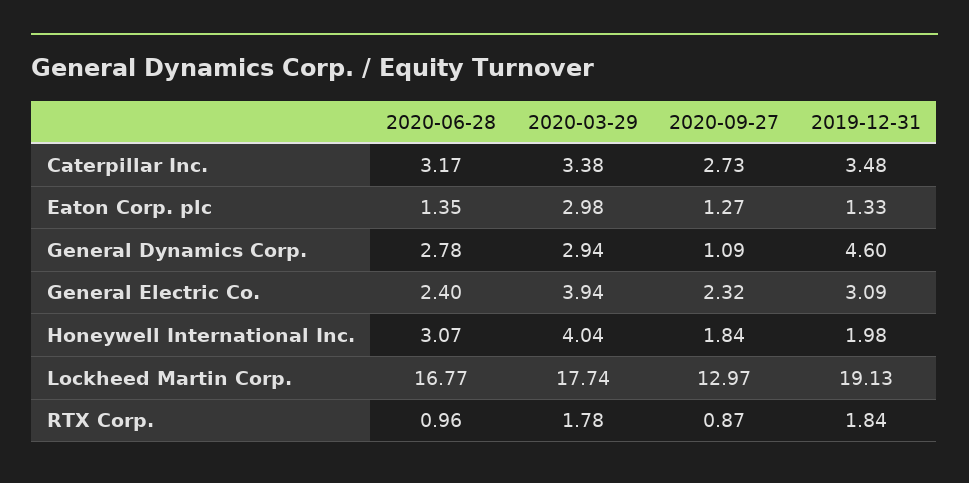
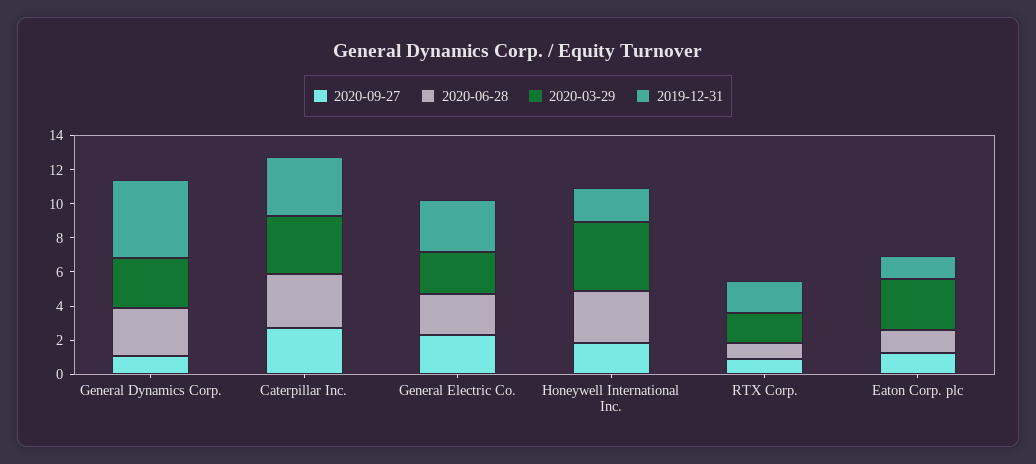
2020-03-29, General Electric Co.: 3.94 -> 2.5
2020-06-28, Lockheed Martin Corp.: 16.77 -> none
2020-03-29, Lockheed Martin Corp.: 17.74 -> none
2020-09-27, Lockheed Martin Corp.: 12.97 -> none
2019-12-31, Lockheed Martin Corp.: 19.13 -> none

